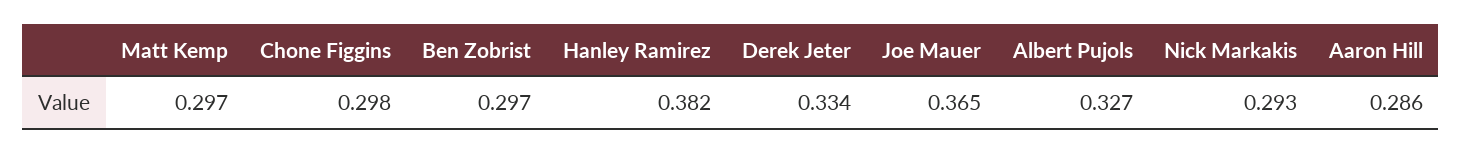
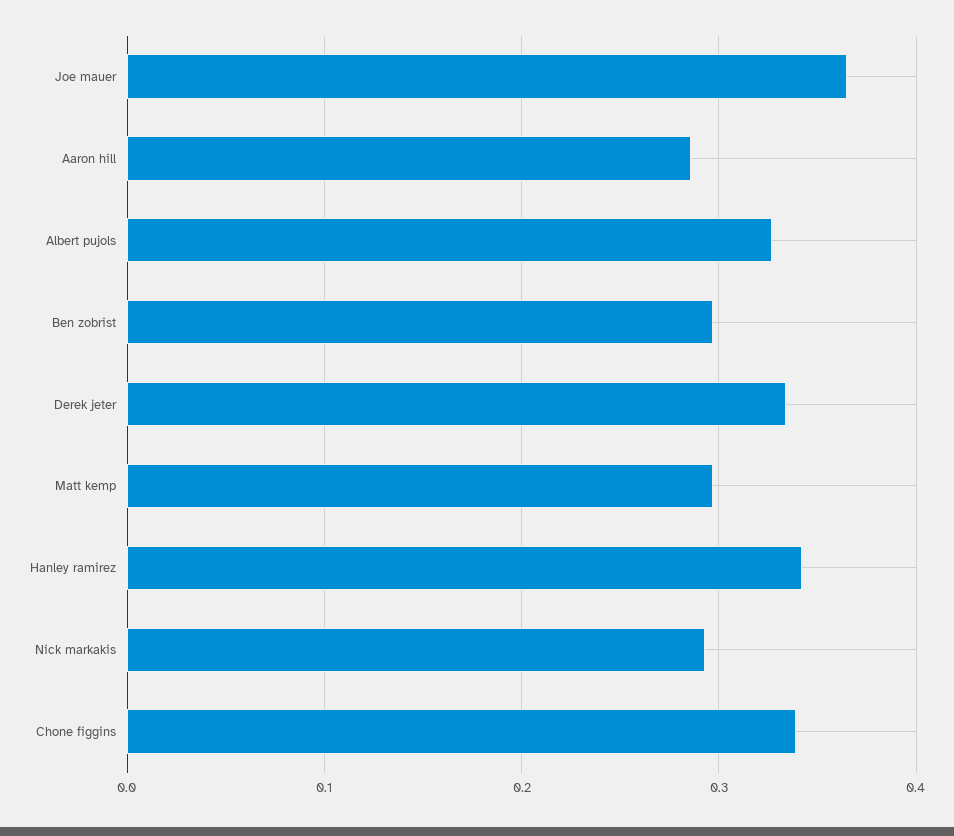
Chone Figgins: 0.298 -> 0.34
Hanley Ramirez: 0.382 -> 0.34

